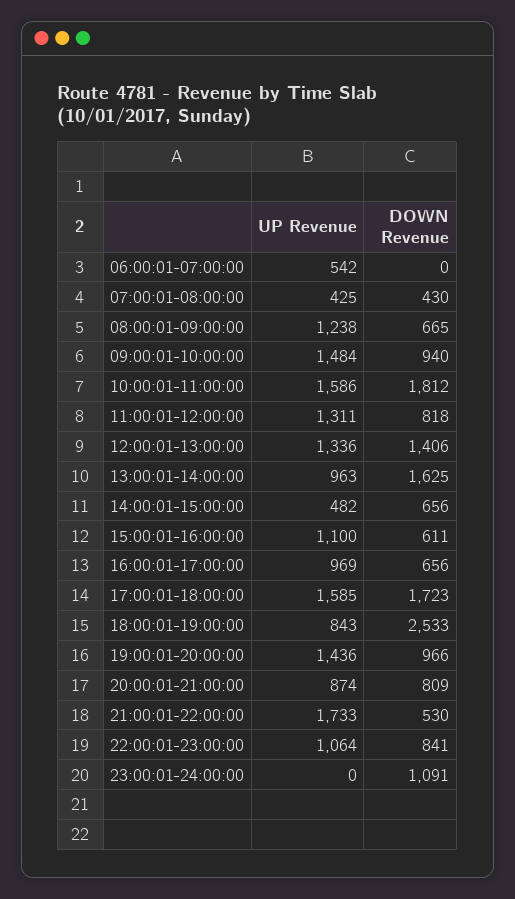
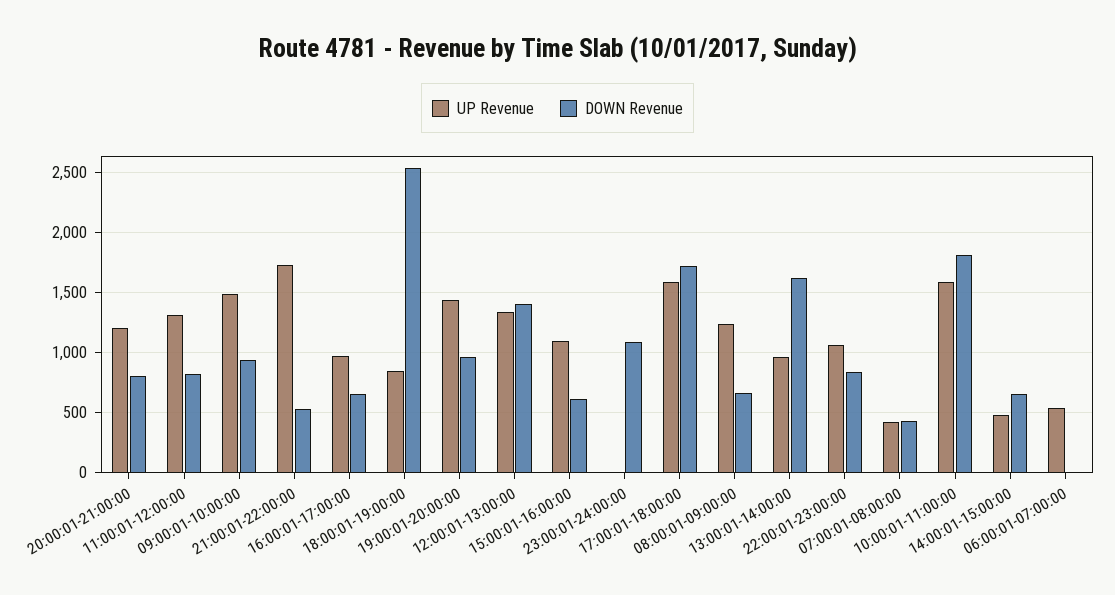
UP Revenue, 20:00:01-21:00:00: 874 -> 1200

